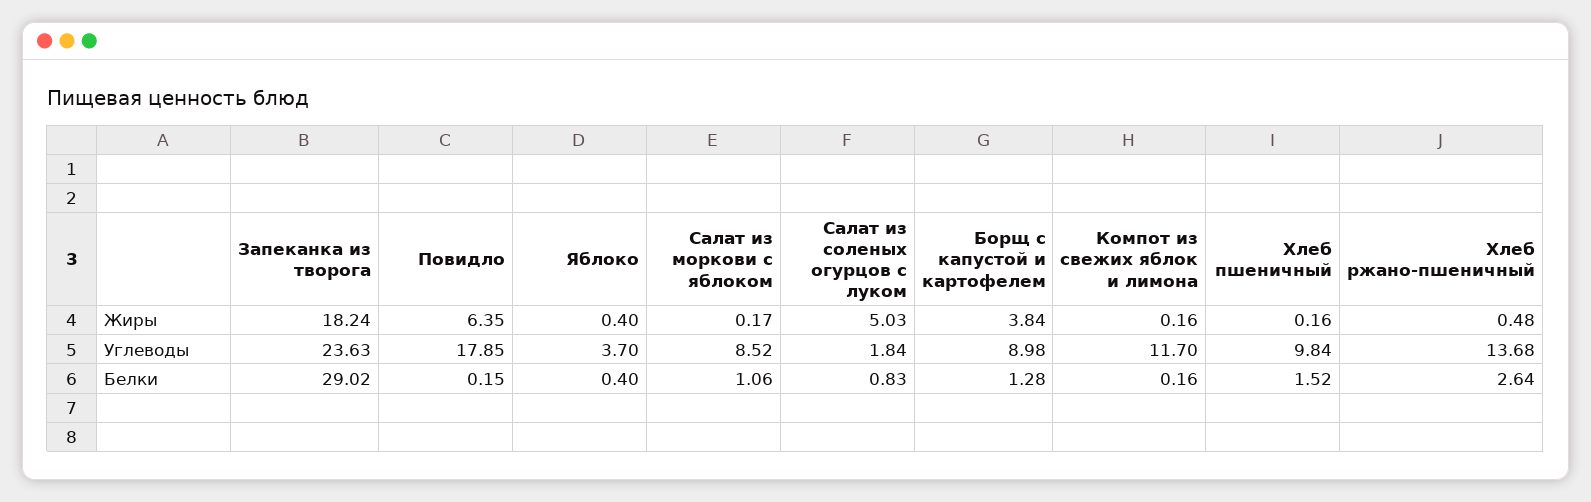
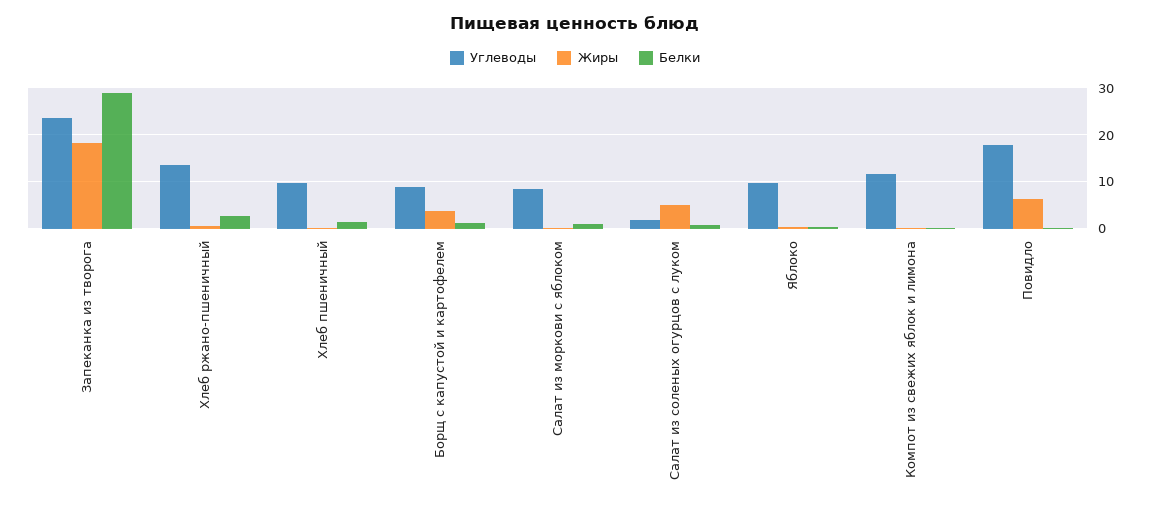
Углеводы, Яблоко: 3.7 -> 10

